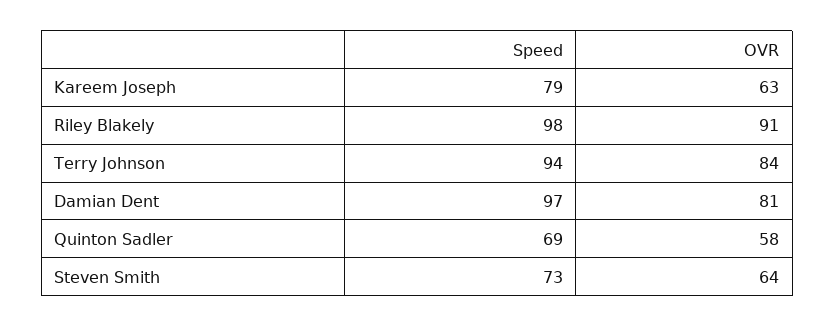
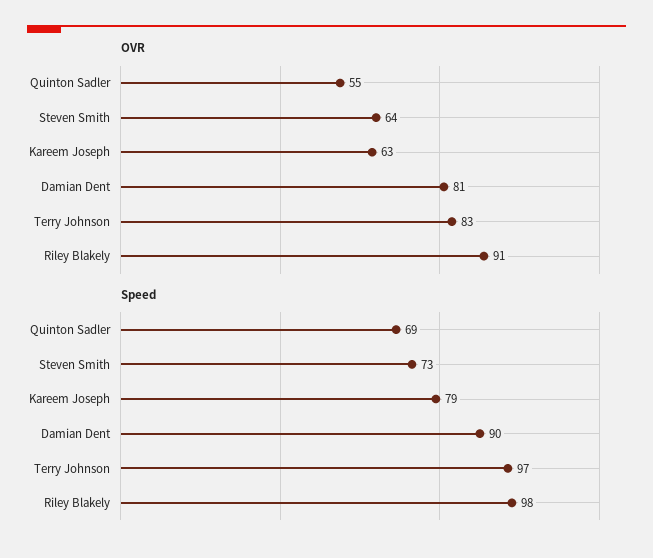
Speed, Terry Johnson: 94 -> 97
OVR, Terry Johnson: 84 -> 83
Speed, Damian Dent: 97 -> 90
OVR, Quinton Sadler: 58 -> 55

